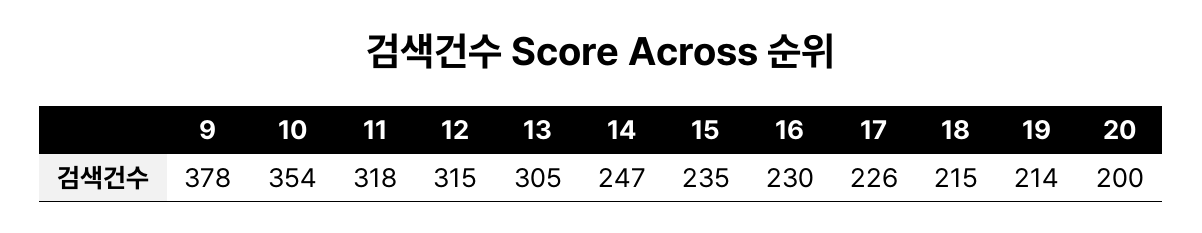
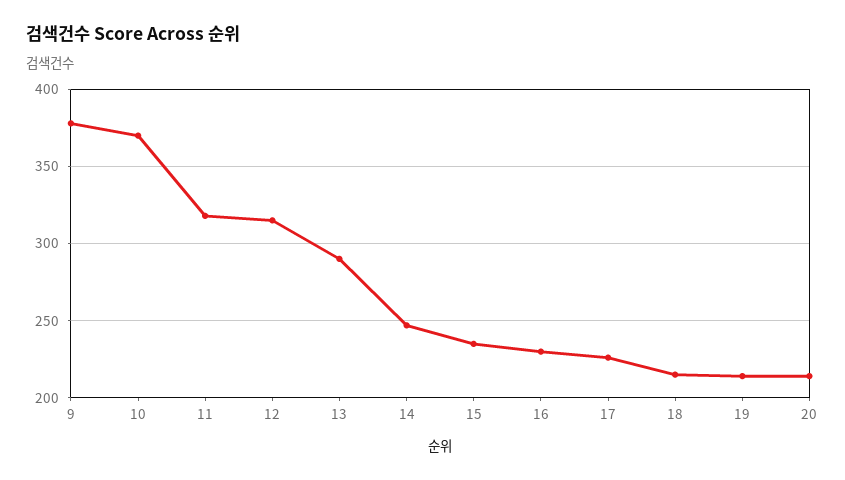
10: 354 -> 370
13: 305 -> 290
20: 200 -> 215

